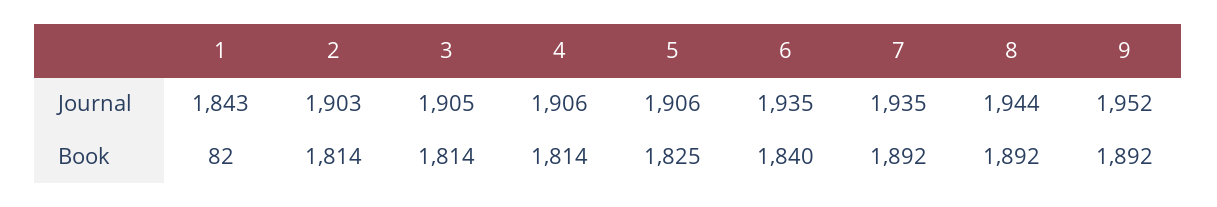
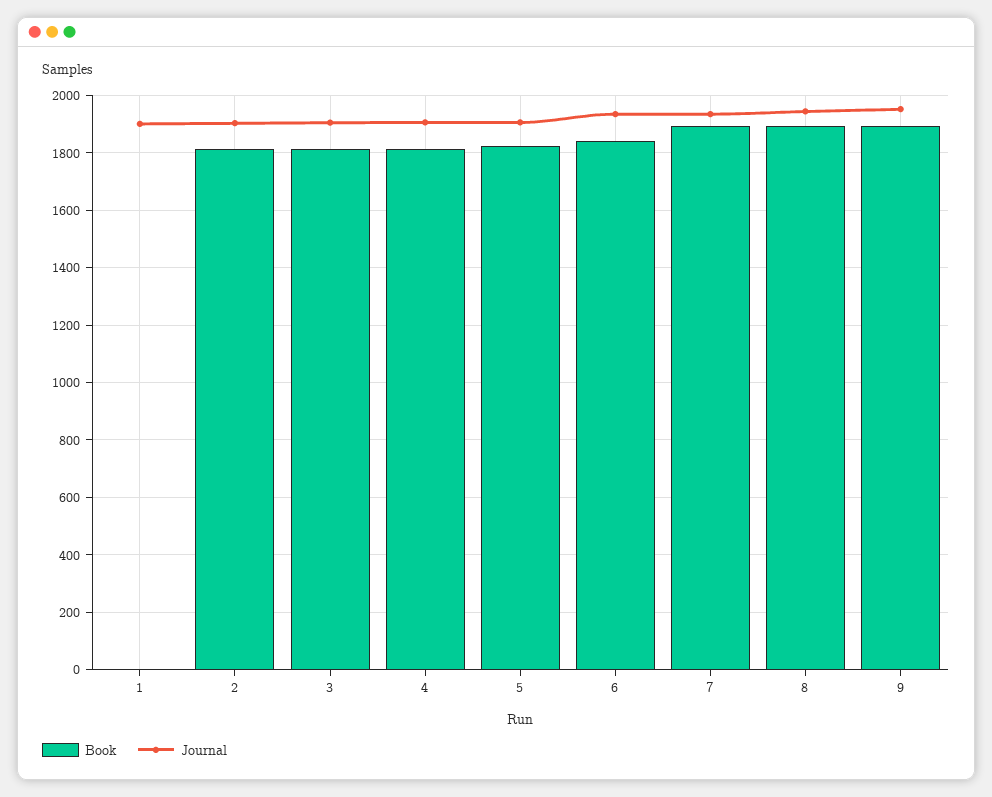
Journal, 1: 1843 -> 1900
Book, 1: 82 -> 0

